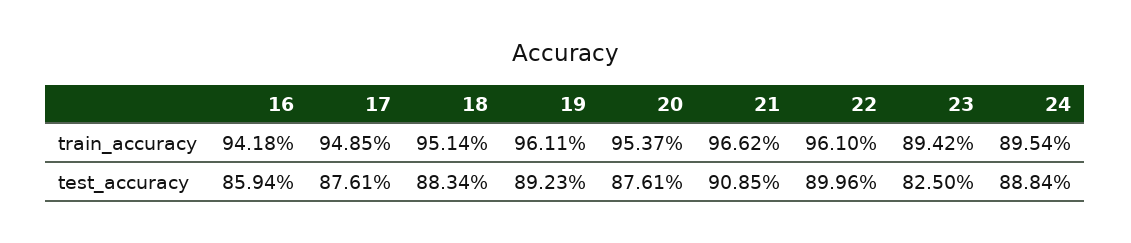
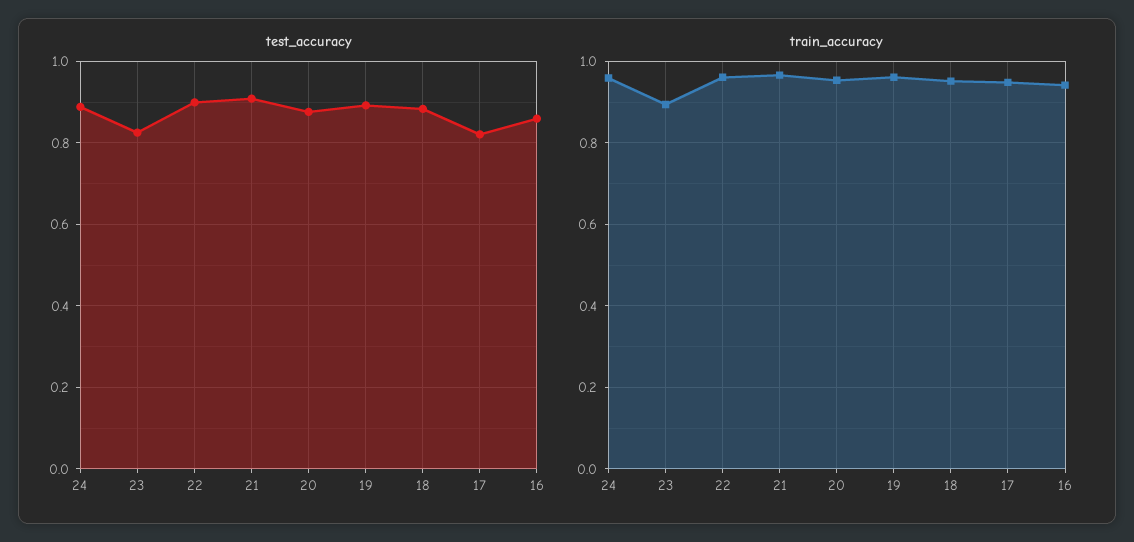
train_accuracy, 24: 0.8954 -> 0.96
test_accuracy, 17: 0.8761 -> 0.82

